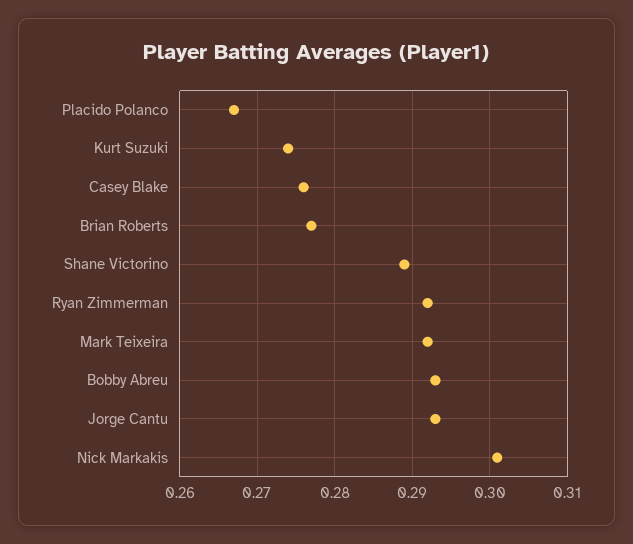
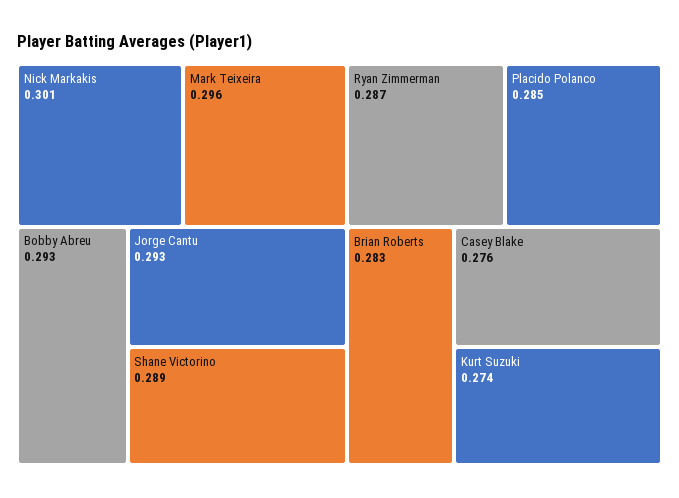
Placido Polanco: 0.267 -> 0.285
Brian Roberts: 0.277 -> 0.283
Ryan Zimmerman: 0.292 -> 0.287
Mark Teixeira: 0.292 -> 0.296

